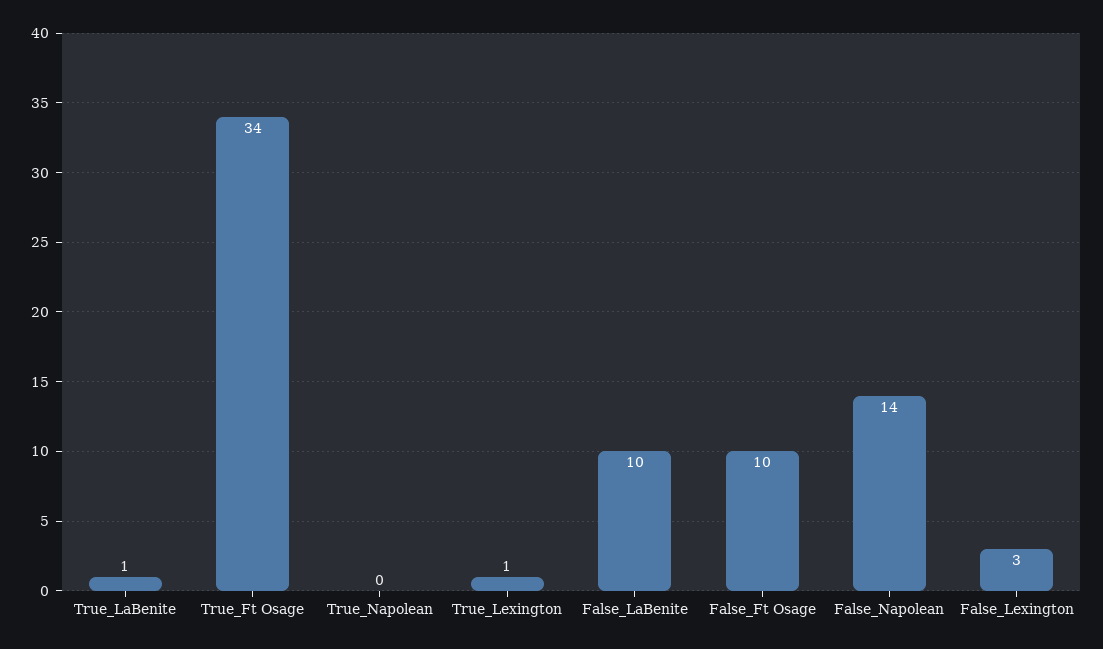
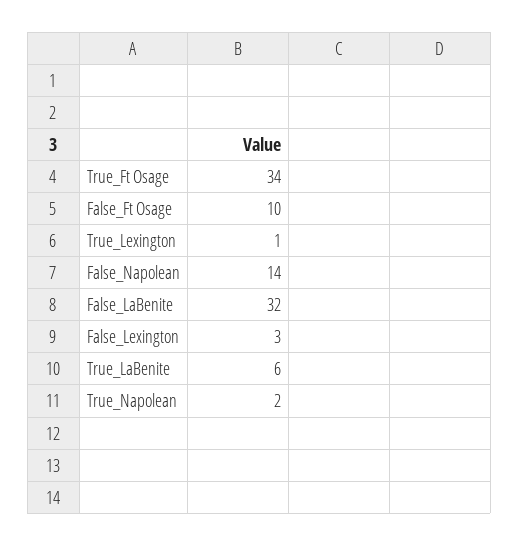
True_LaBenite: 1 -> 6
True_Napolean: 0 -> 2
False_LaBenite: 10 -> 32

